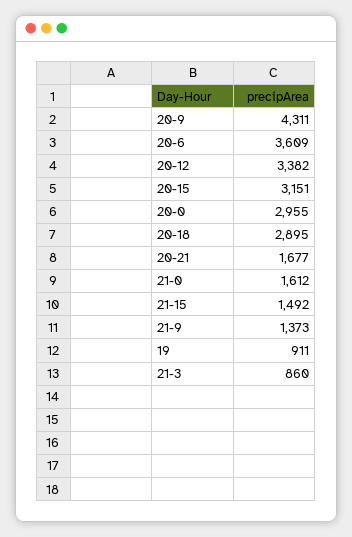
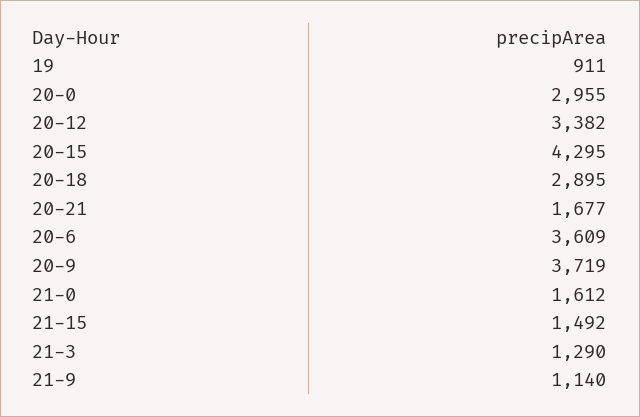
20-9: 4311 -> 3719
20-15: 3151 -> 4295
21-9: 1373 -> 1140
21-3: 860 -> 1290

